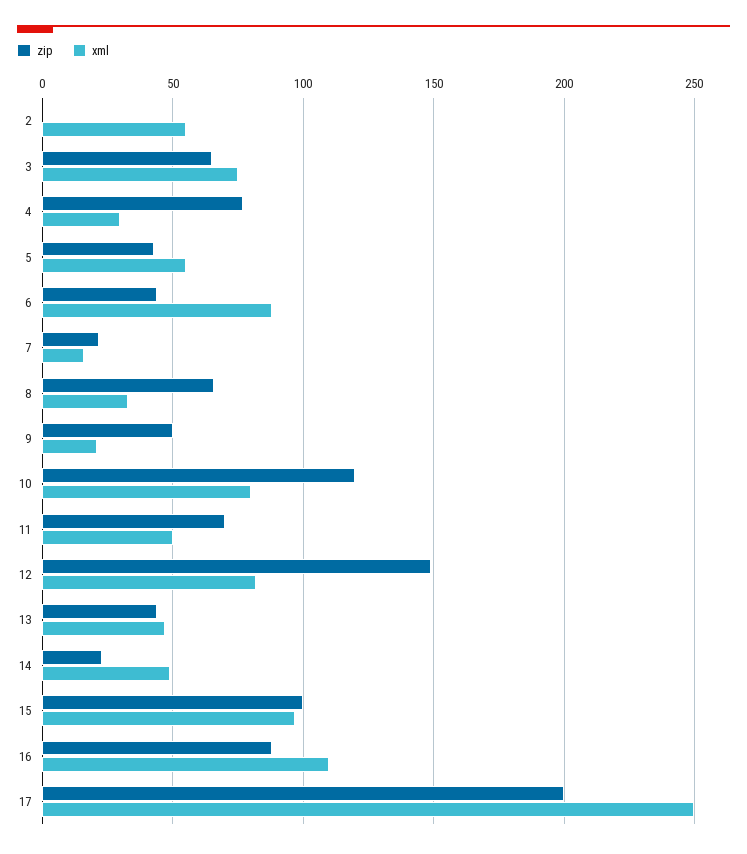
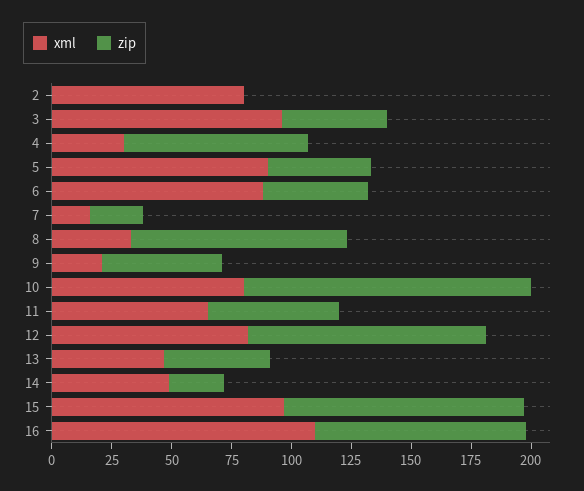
xml, 2: 55 -> 80
zip, 3: 65 -> 45
xml, 3: 75 -> 95
xml, 5: 55 -> 90
zip, 8: 65 -> 90
zip, 11: 70 -> 55
xml, 11: 50 -> 65
zip, 12: 150 -> 100
zip, 17: 200 -> none
xml, 17: 250 -> none

